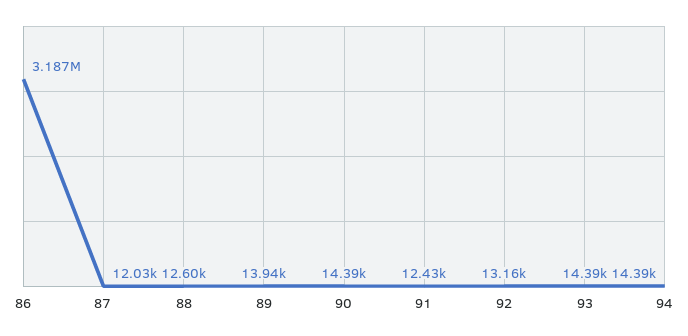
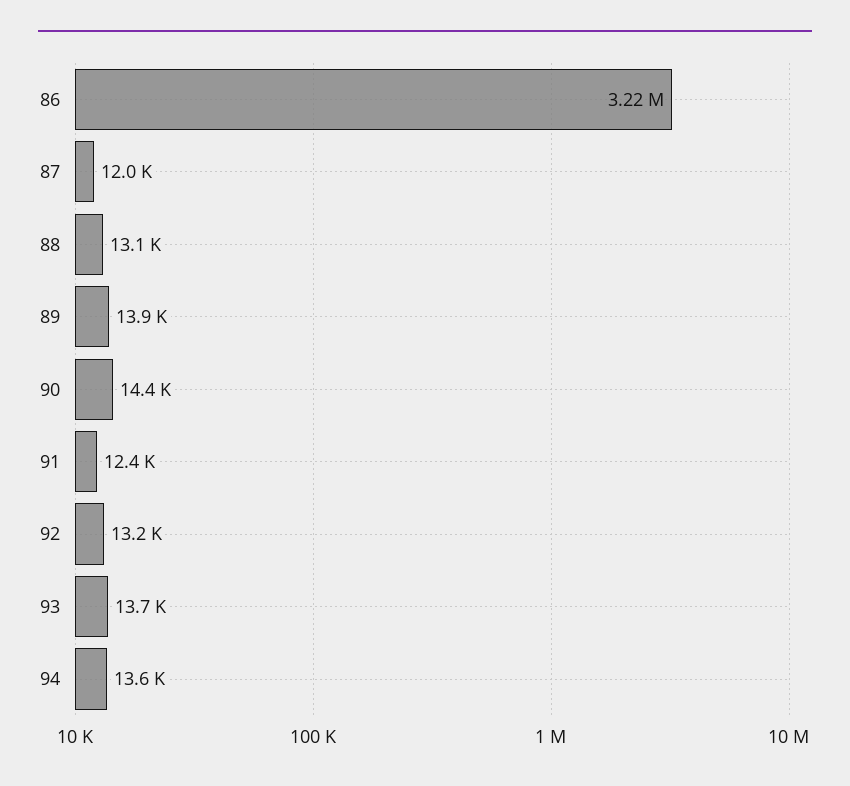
86: 3187000 -> 3220000
88: 12600 -> 13100
93: 14390 -> 13700
94: 14390 -> 13600

